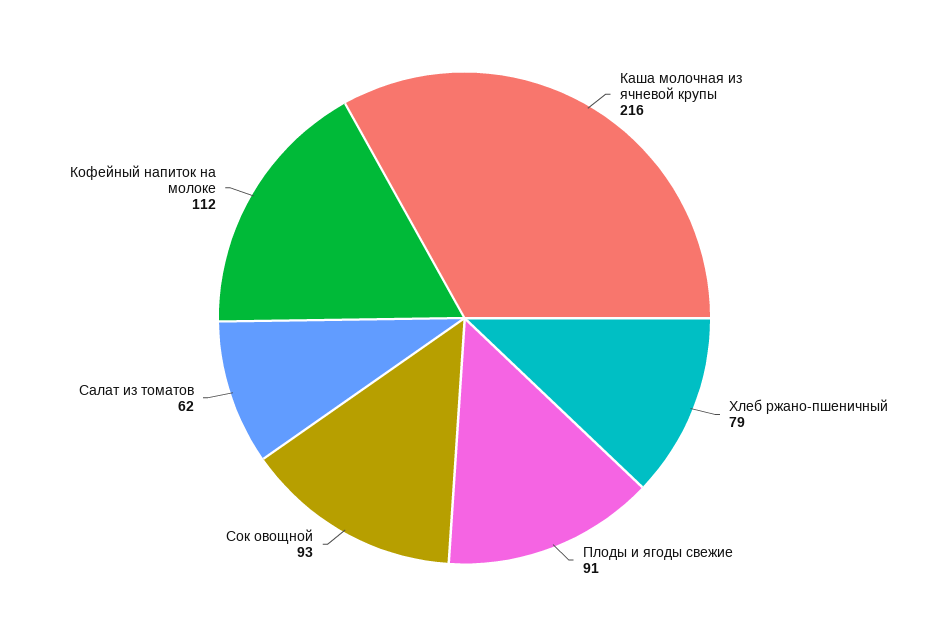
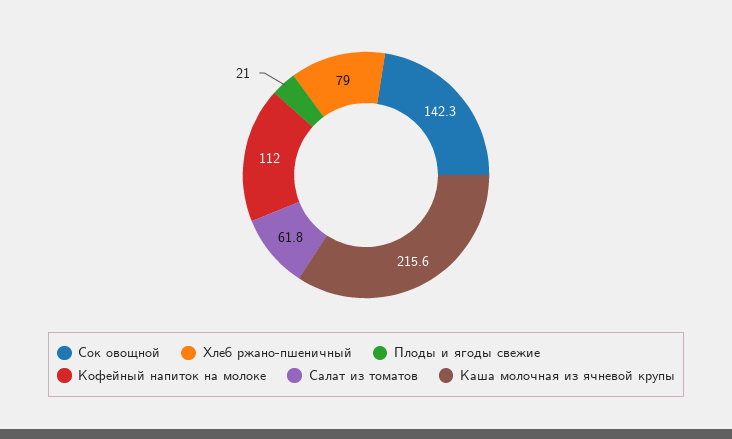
Плоды и ягоды свежие: 91 -> 21
Сок овощной: 93 -> 142.3

